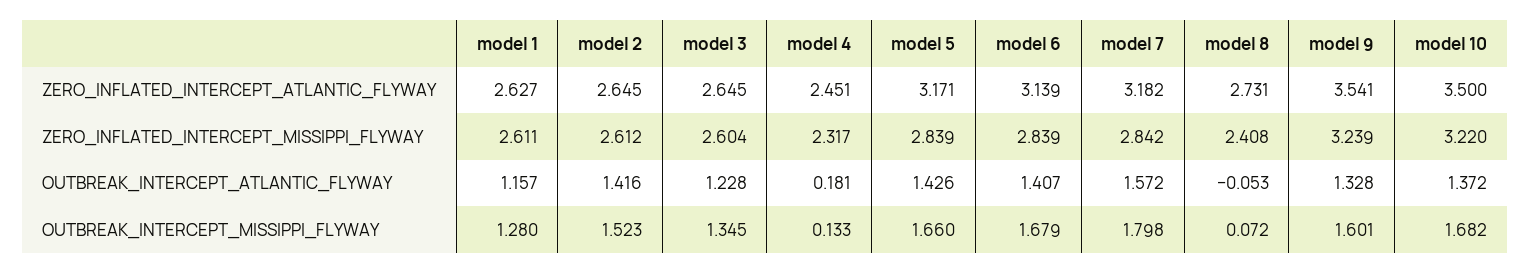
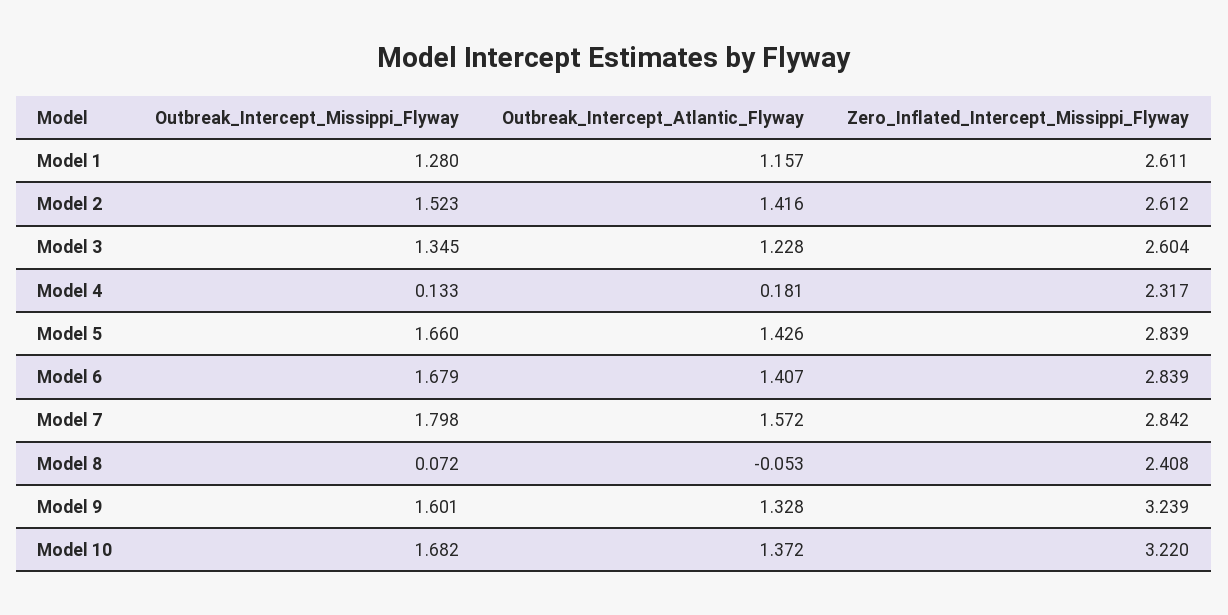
model 1, ZERO_INFLATED_INTERCEPT_ATLANTIC_FLYWAY: 2.627 -> none
model 2, ZERO_INFLATED_INTERCEPT_ATLANTIC_FLYWAY: 2.645 -> none
model 3, ZERO_INFLATED_INTERCEPT_ATLANTIC_FLYWAY: 2.645 -> none
model 4, ZERO_INFLATED_INTERCEPT_ATLANTIC_FLYWAY: 2.451 -> none
model 5, ZERO_INFLATED_INTERCEPT_ATLANTIC_FLYWAY: 3.171 -> none
model 6, ZERO_INFLATED_INTERCEPT_ATLANTIC_FLYWAY: 3.139 -> none
model 7, ZERO_INFLATED_INTERCEPT_ATLANTIC_FLYWAY: 3.182 -> none
model 8, ZERO_INFLATED_INTERCEPT_ATLANTIC_FLYWAY: 2.731 -> none
model 9, ZERO_INFLATED_INTERCEPT_ATLANTIC_FLYWAY: 3.541 -> none
model 10, ZERO_INFLATED_INTERCEPT_ATLANTIC_FLYWAY: 3.5 -> none

